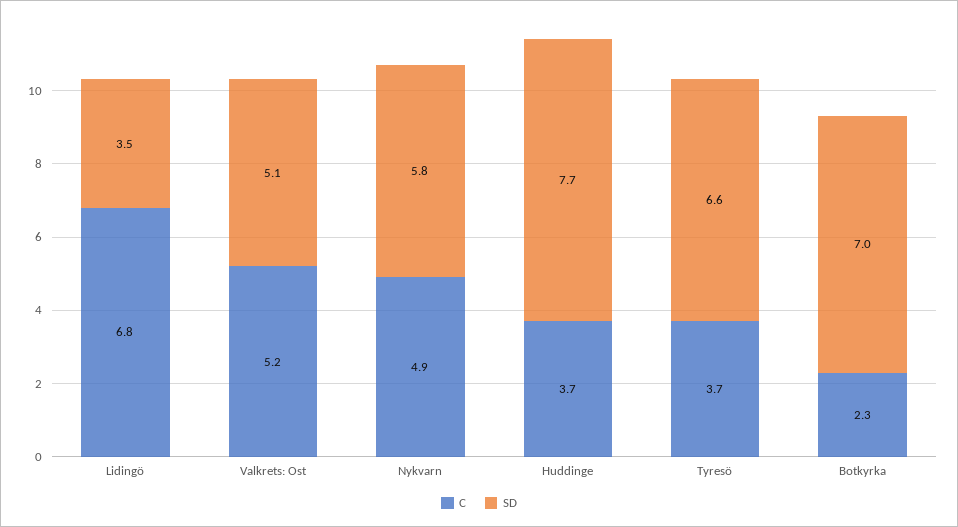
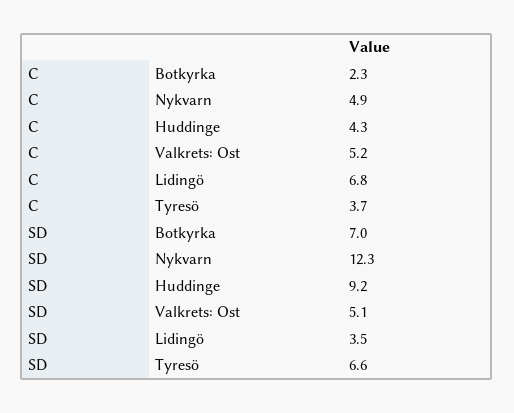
SD, Nykvarn: 5.8 -> 12.3
C, Huddinge: 3.7 -> 4.3
SD, Huddinge: 7.7 -> 9.2

